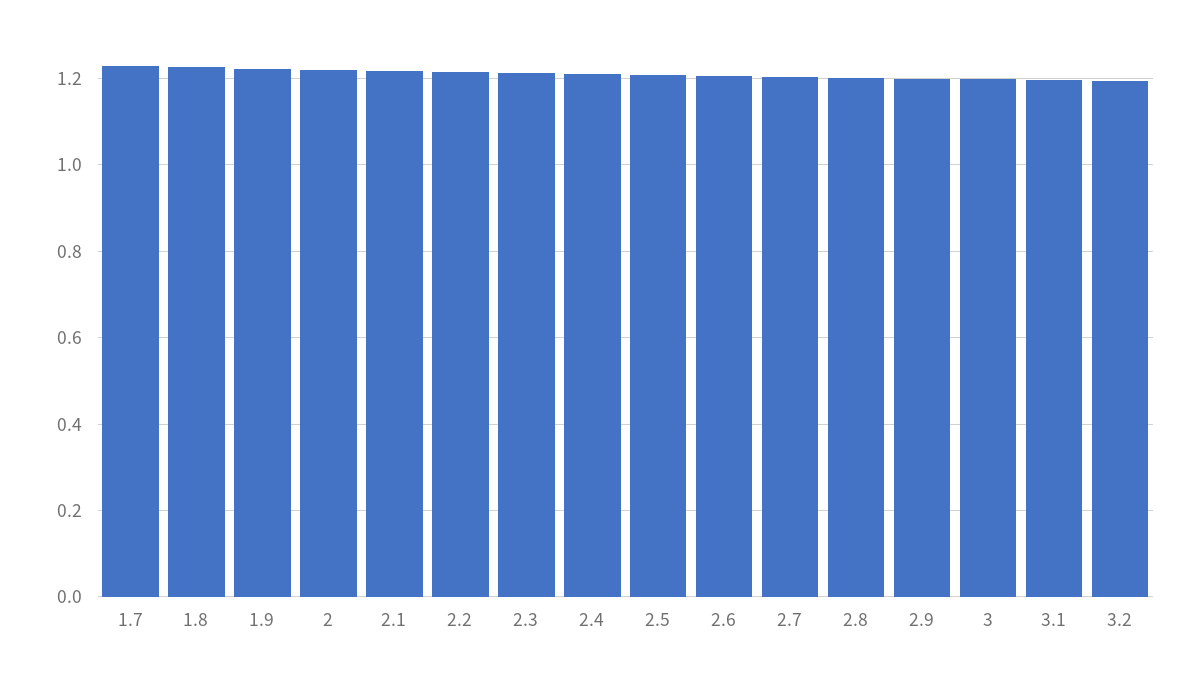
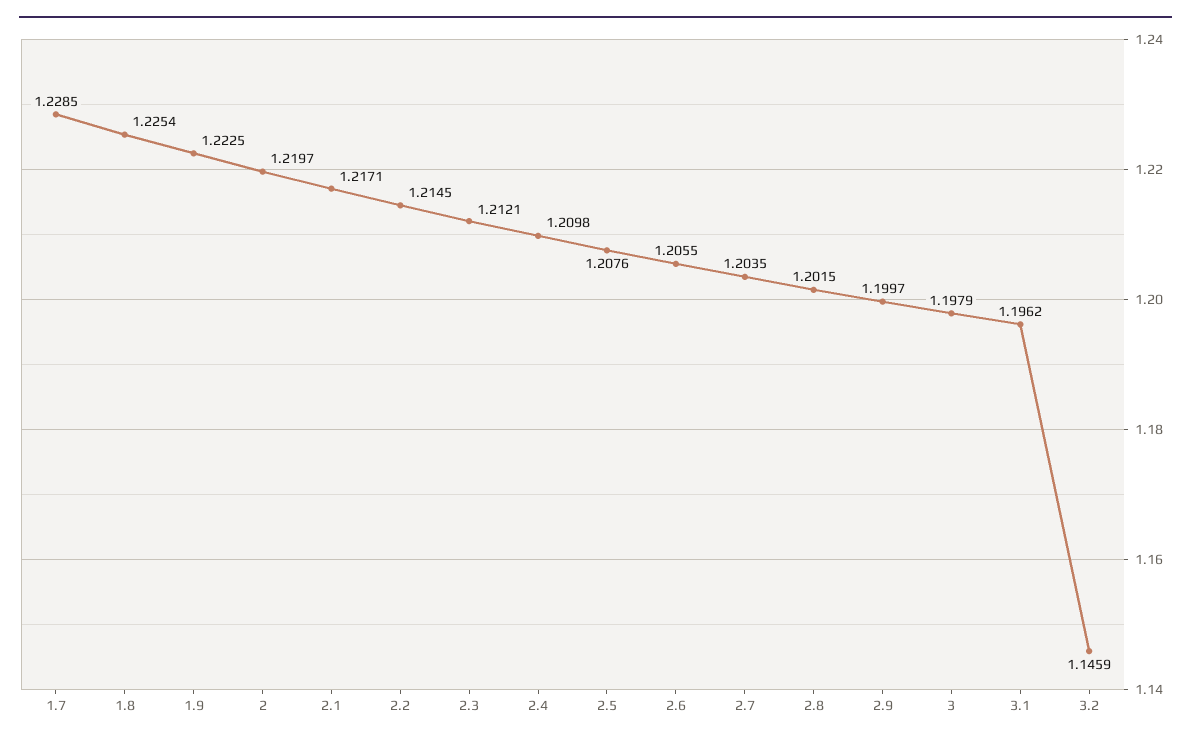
3.2: 1.2 -> 1.1459

